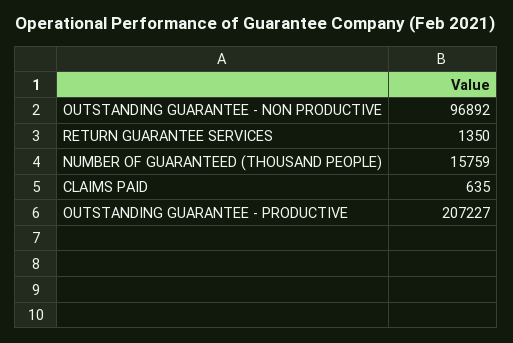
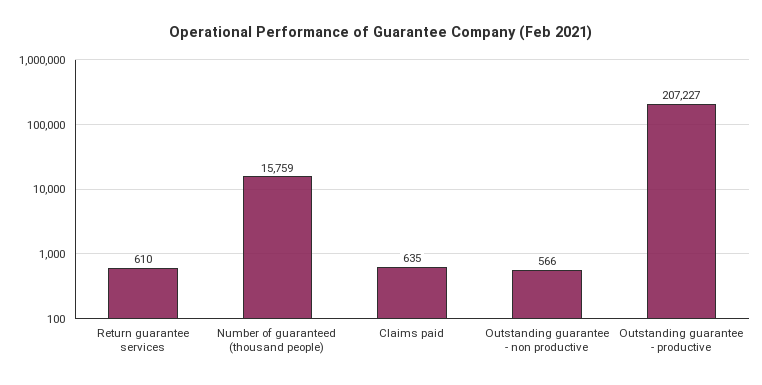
OUTSTANDING GUARANTEE - NON PRODUCTIVE: 96892 -> 566
RETURN GUARANTEE SERVICES: 1350 -> 610

